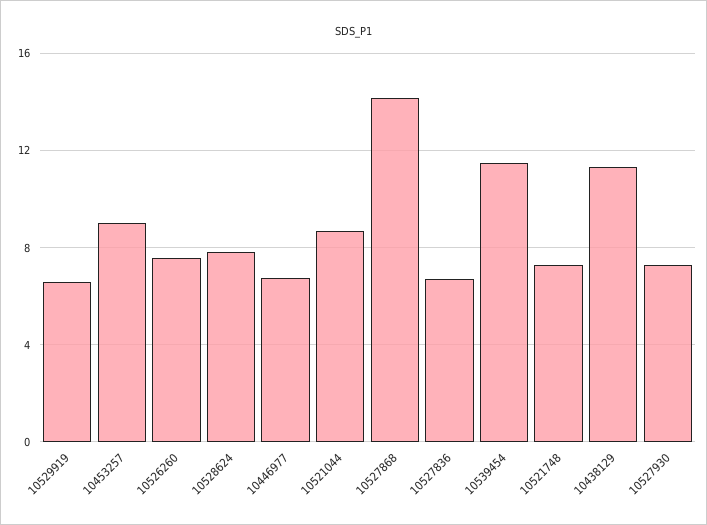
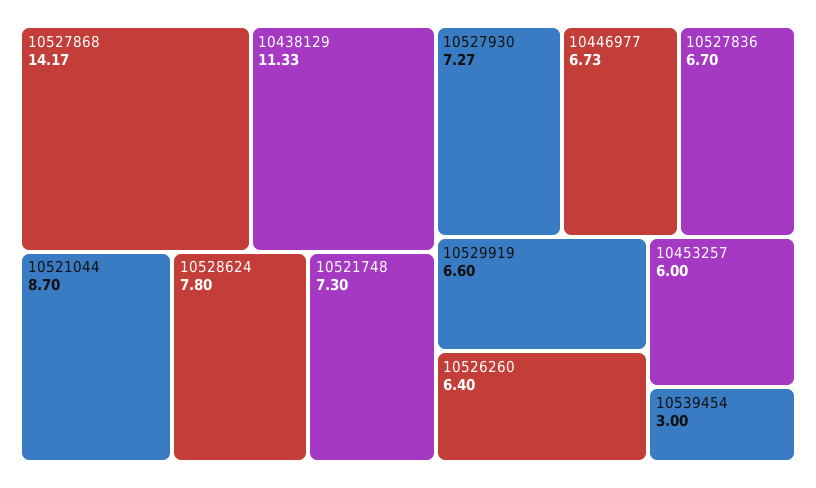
10453257: 9 -> 6
10526260: 7.5 -> 6.4
10539454: 11.5 -> 3

